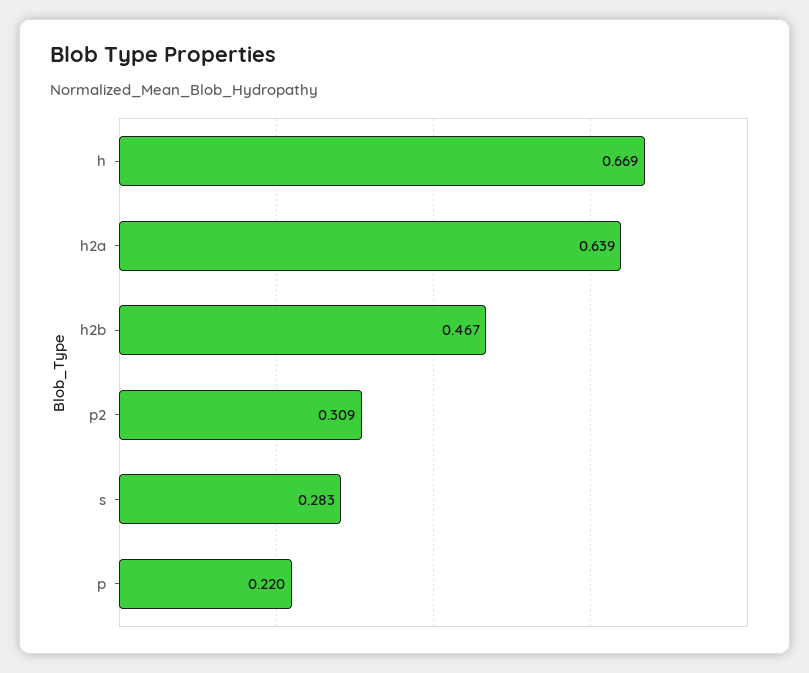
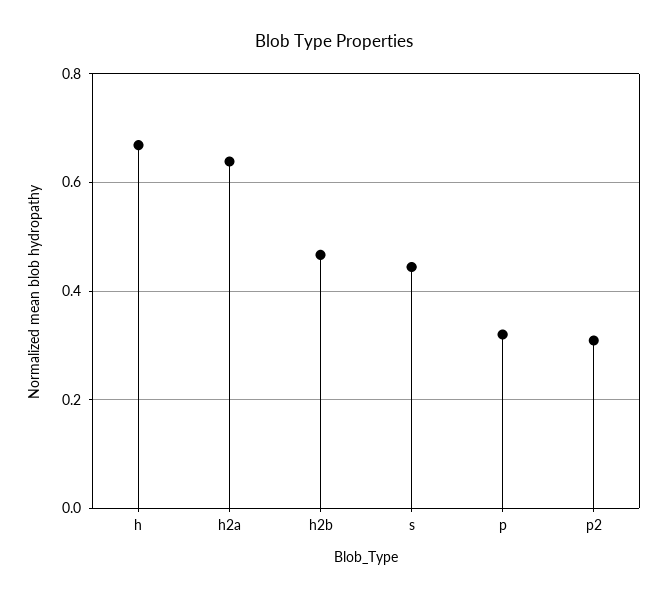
s: 0.283 -> 0.44
p: 0.22 -> 0.32

